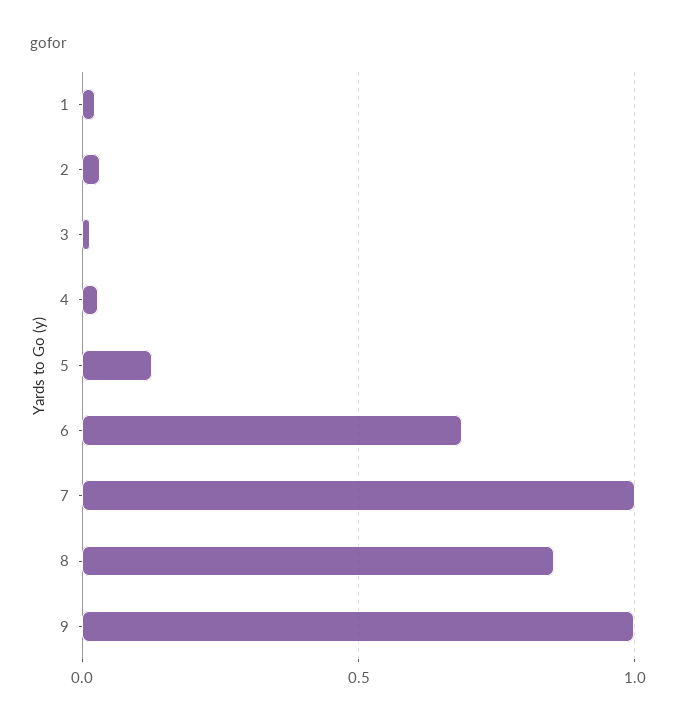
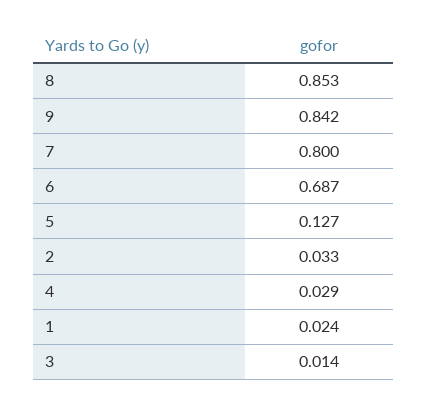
7: 1 -> 0.8
9: 1 -> 0.842

